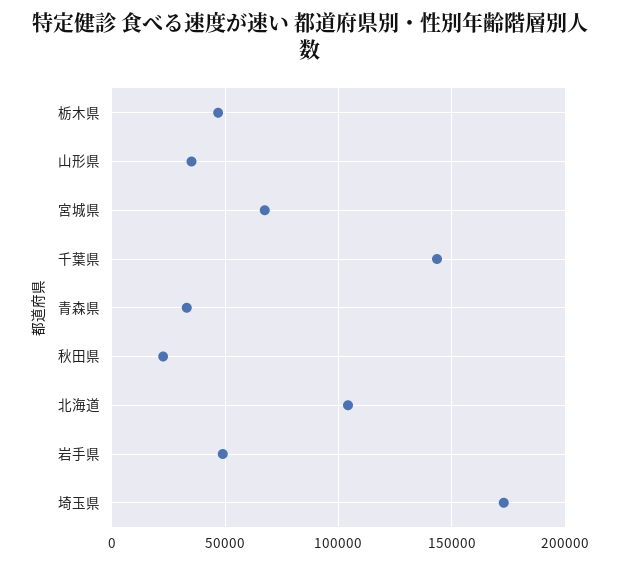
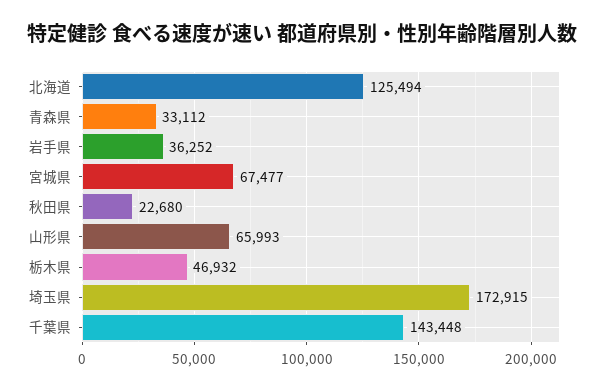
山形県: 35000 -> 65993
北海道: 105000 -> 125494
岩手県: 50000 -> 36252

